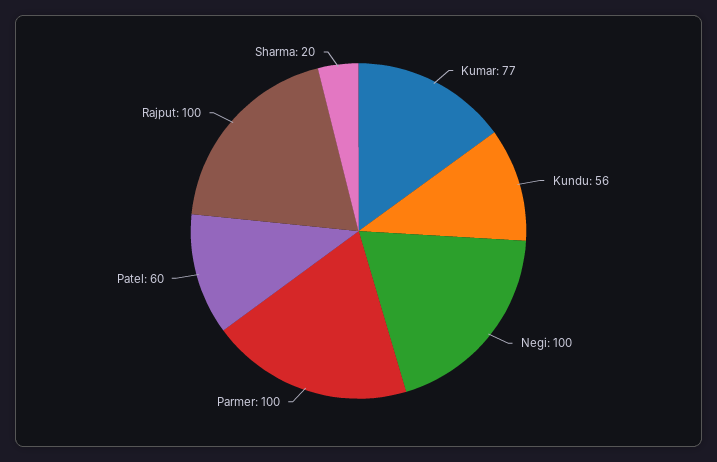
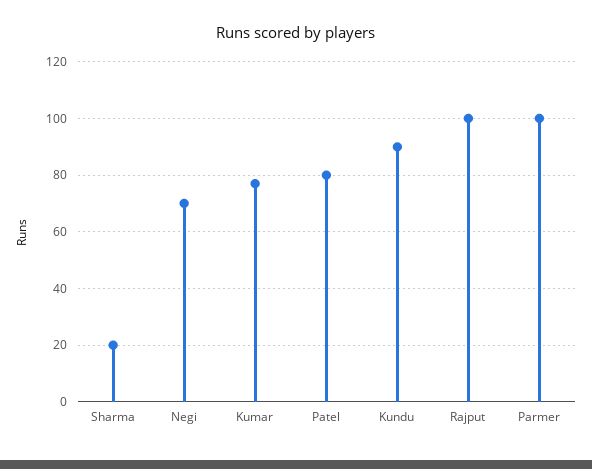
Kundu: 56 -> 90
Negi: 100 -> 70
Patel: 60 -> 80

